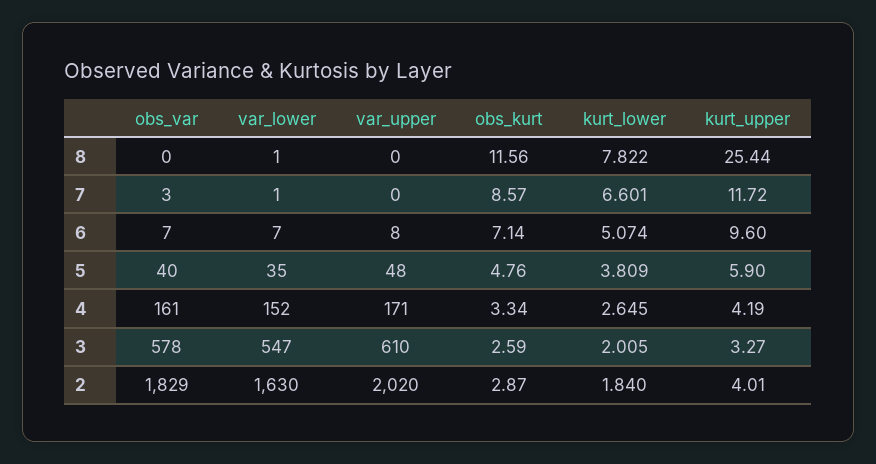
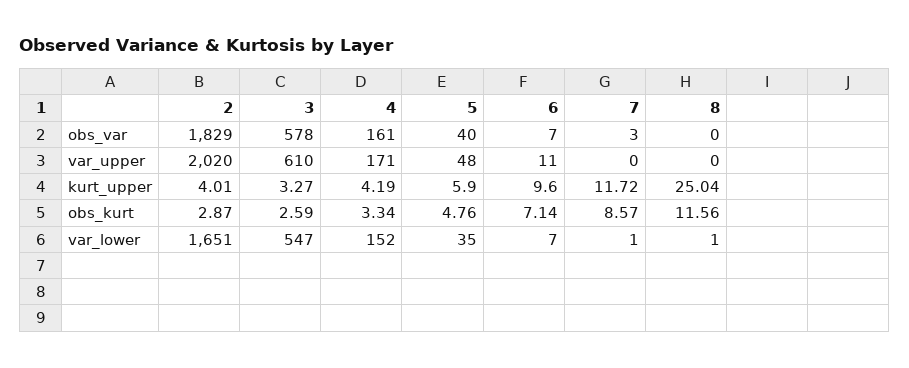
kurt_lower, 8: 7.822 -> none
kurt_upper, 8: 25.44 -> 25.04
kurt_lower, 7: 6.601 -> none
var_upper, 6: 8 -> 11
kurt_lower, 6: 5.074 -> none
kurt_lower, 5: 3.809 -> none
kurt_lower, 4: 2.645 -> none
kurt_lower, 3: 2.005 -> none
var_lower, 2: 1630 -> 1651
kurt_lower, 2: 1.84 -> none

